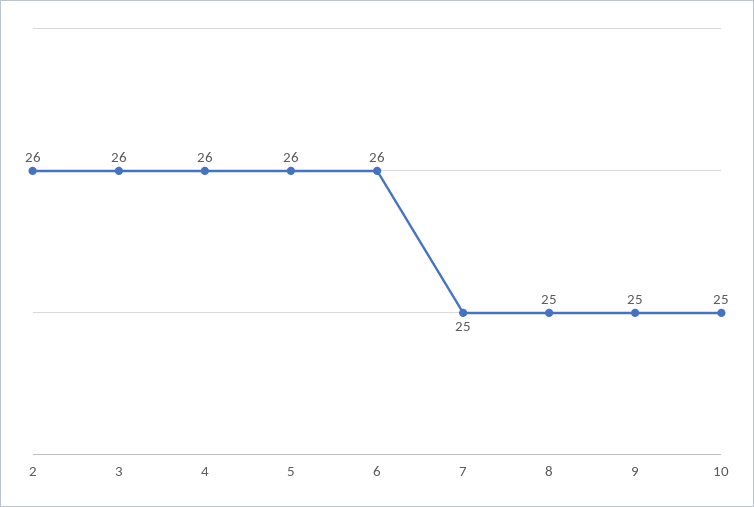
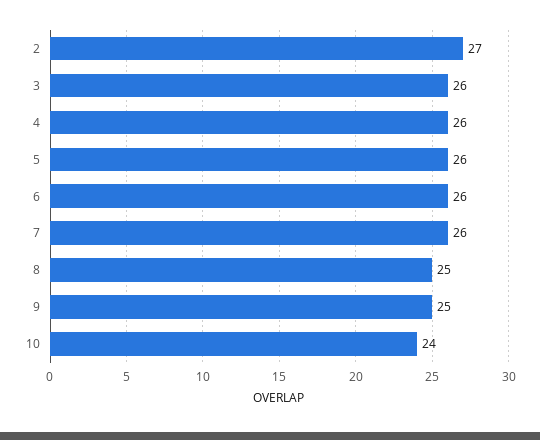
2: 26 -> 27
7: 25 -> 26
10: 25 -> 24

